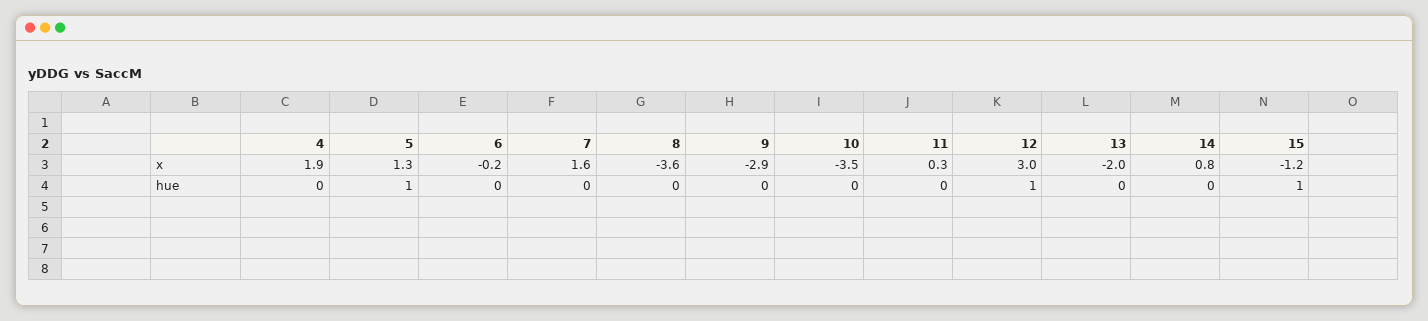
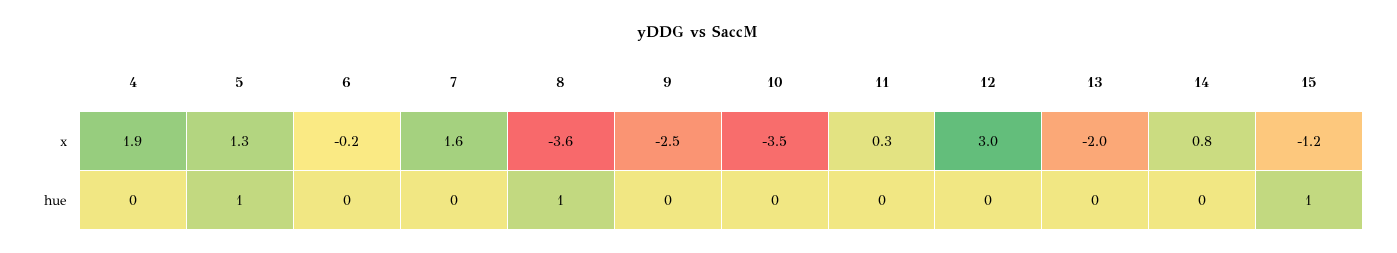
9, x: -2.9 -> -2.5
8, hue: 0 -> 1
12, hue: 1 -> 0

